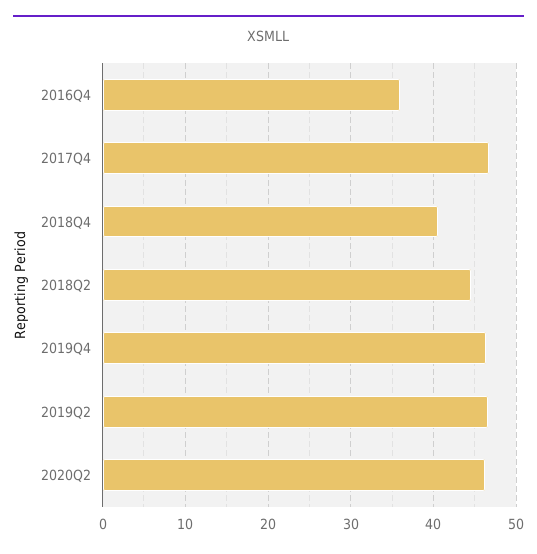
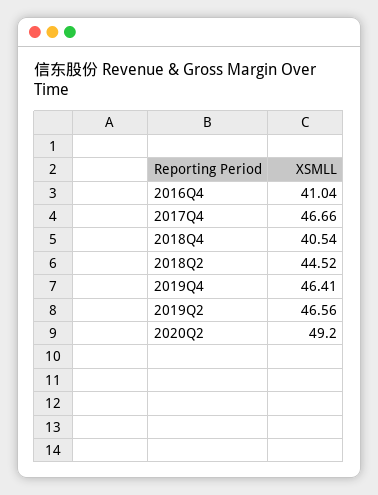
2016Q4: 36 -> 41.04
2020Q2: 46 -> 49.2

